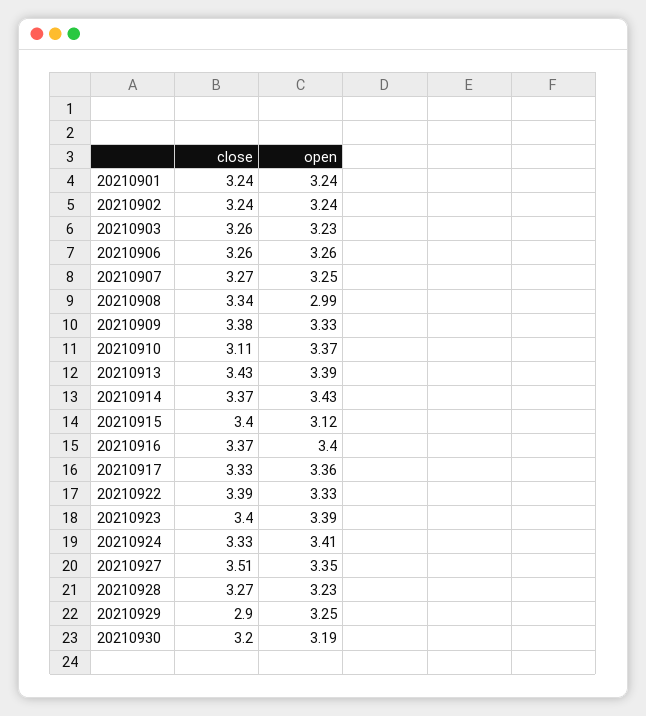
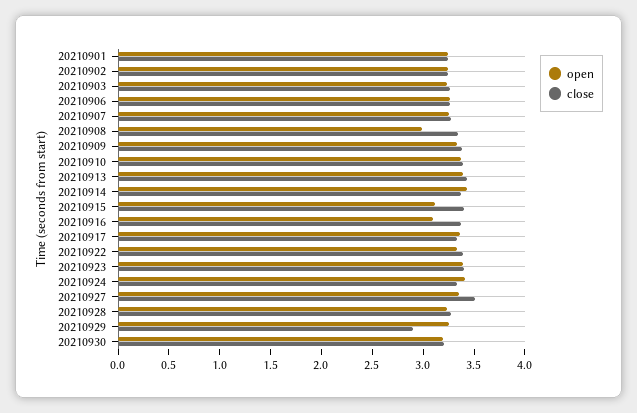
close, 20210910: 3.11 -> 3.4
open, 20210916: 3.4 -> 3.1

